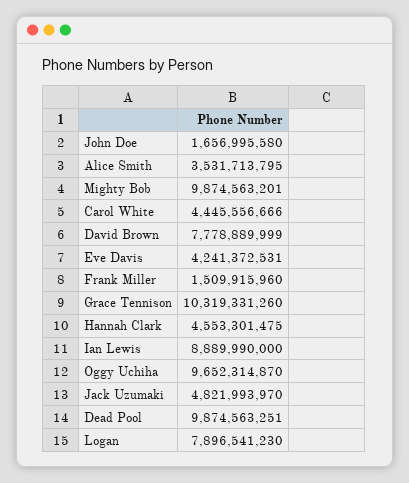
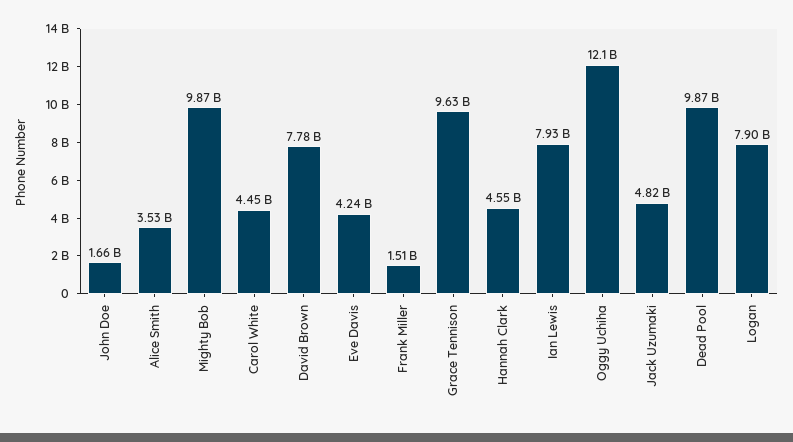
Grace Tennison: 10319331260 -> 9630000000
Ian Lewis: 8889990000 -> 7930000000
Oggy Uchiha: 9652314870 -> 12100000000

